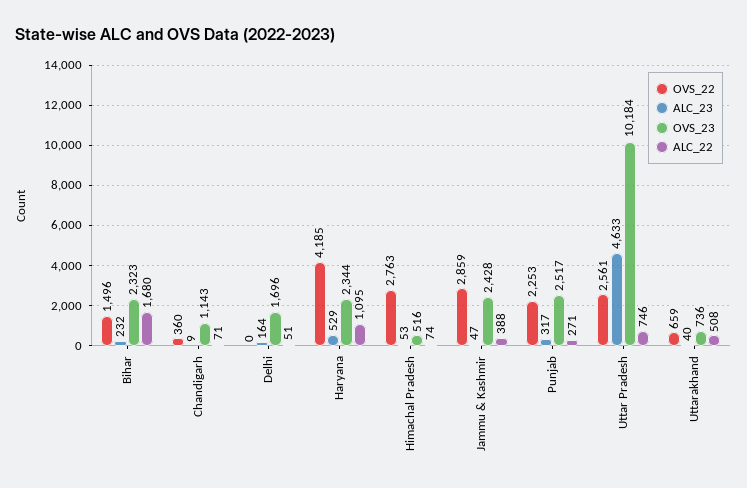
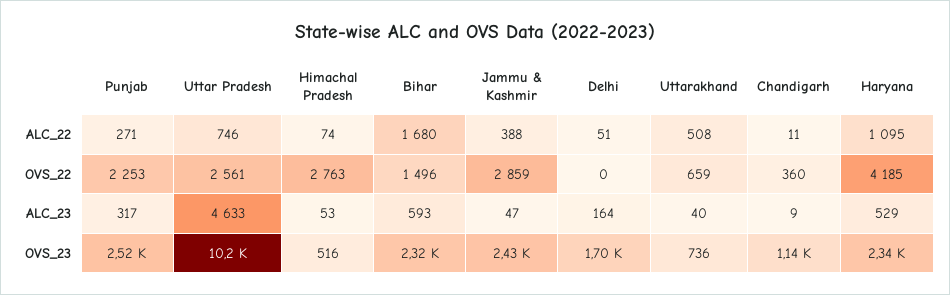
ALC_23, Bihar: 232 -> 593
ALC_22, Chandigarh: 71 -> 11

